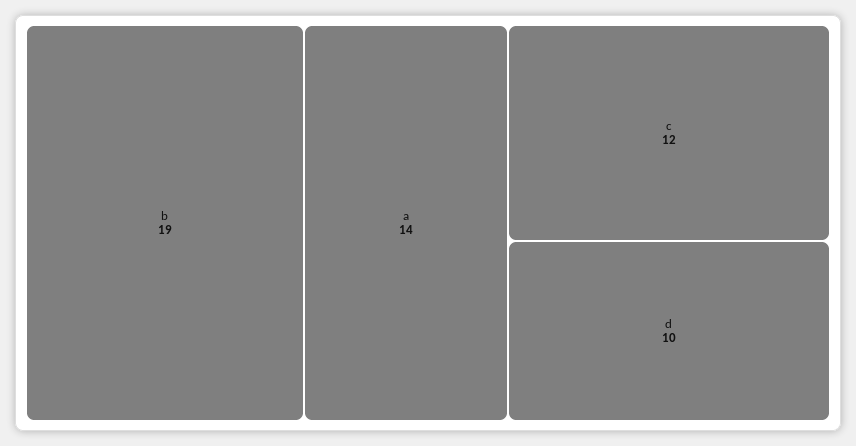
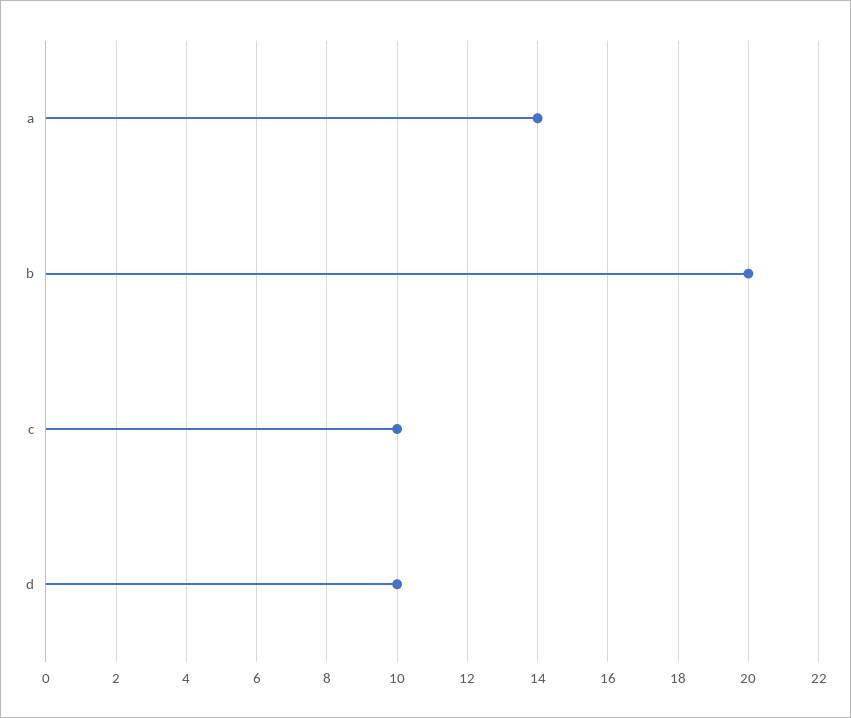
b: 19 -> 20
c: 12 -> 10

